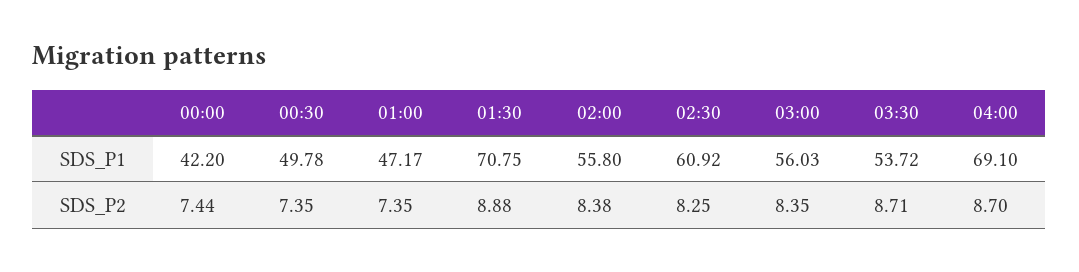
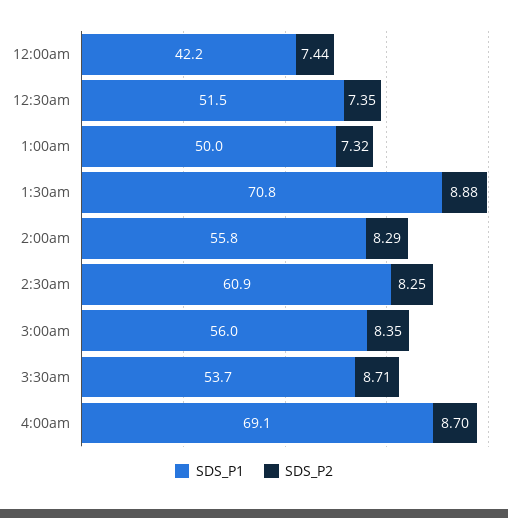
SDS_P1, 00:30: 49.78 -> 51.5
SDS_P1, 01:00: 47.17 -> 50
SDS_P2, 01:00: 7.35 -> 7.32
SDS_P2, 02:00: 8.38 -> 8.29

